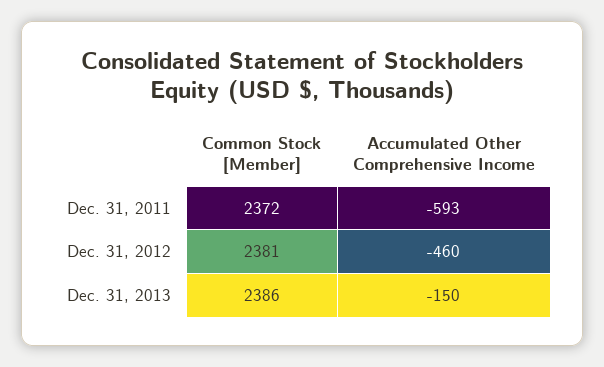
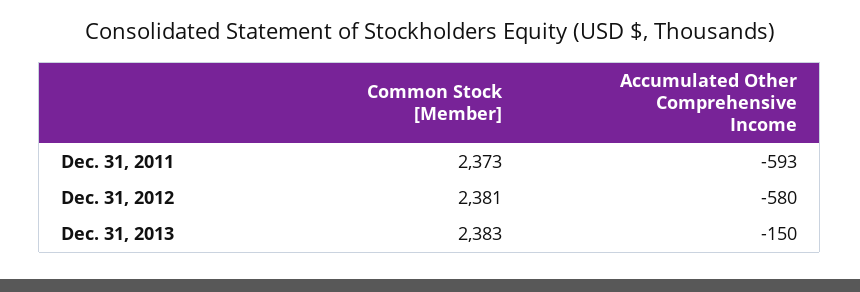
Common Stock [Member], Dec. 31, 2011: 2372 -> 2373
Accumulated Other Comprehensive Income, Dec. 31, 2012: -460 -> -580
Common Stock [Member], Dec. 31, 2013: 2386 -> 2383

